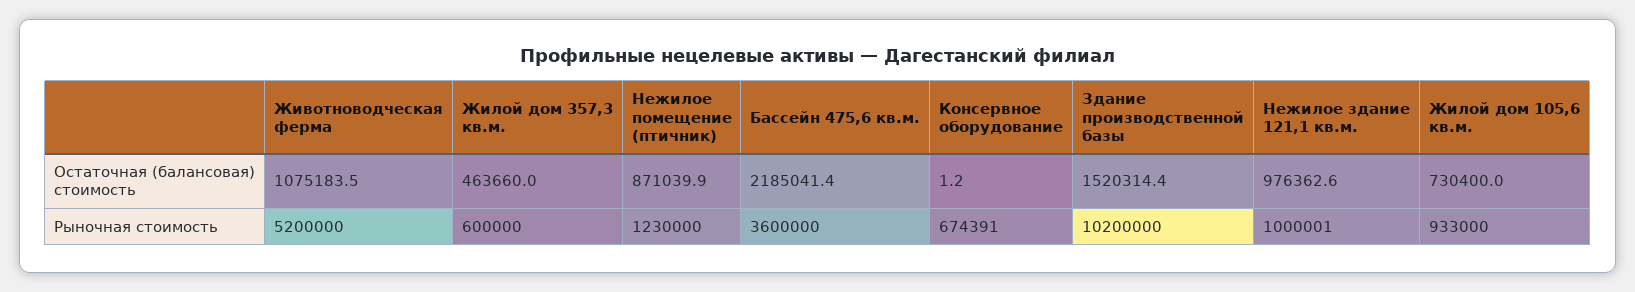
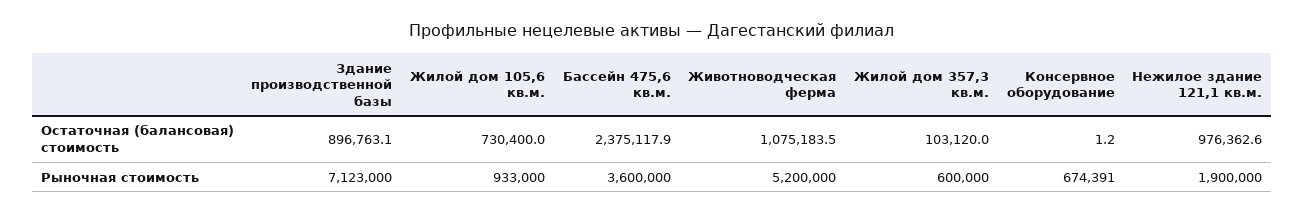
Жилой дом 357,3 кв.м., Остаточная (балансовая) стоимость: 463660 -> 103120
Нежилое помещение (птичник), Остаточная (балансовая) стоимость: 871039.9 -> none
Бассейн 475,6 кв.м., Остаточная (балансовая) стоимость: 2185041.4 -> 2375117.9
Здание производственной базы, Остаточная (балансовая) стоимость: 1520314.4 -> 896763.1
Нежилое помещение (птичник), Рыночная стоимость: 1230000 -> none
Здание производственной базы, Рыночная стоимость: 10200000 -> 7123000
Нежилое здание 121,1 кв.м., Рыночная стоимость: 1000001 -> 1900000

